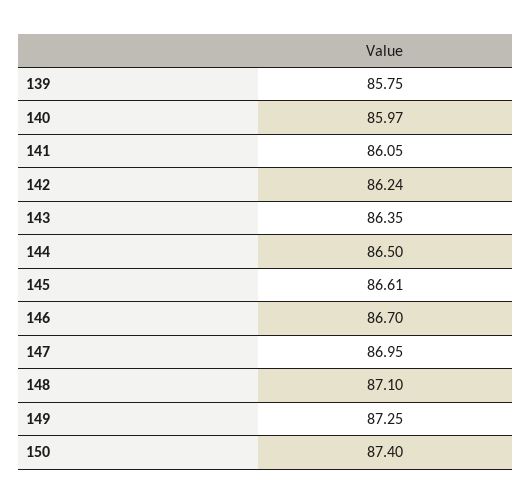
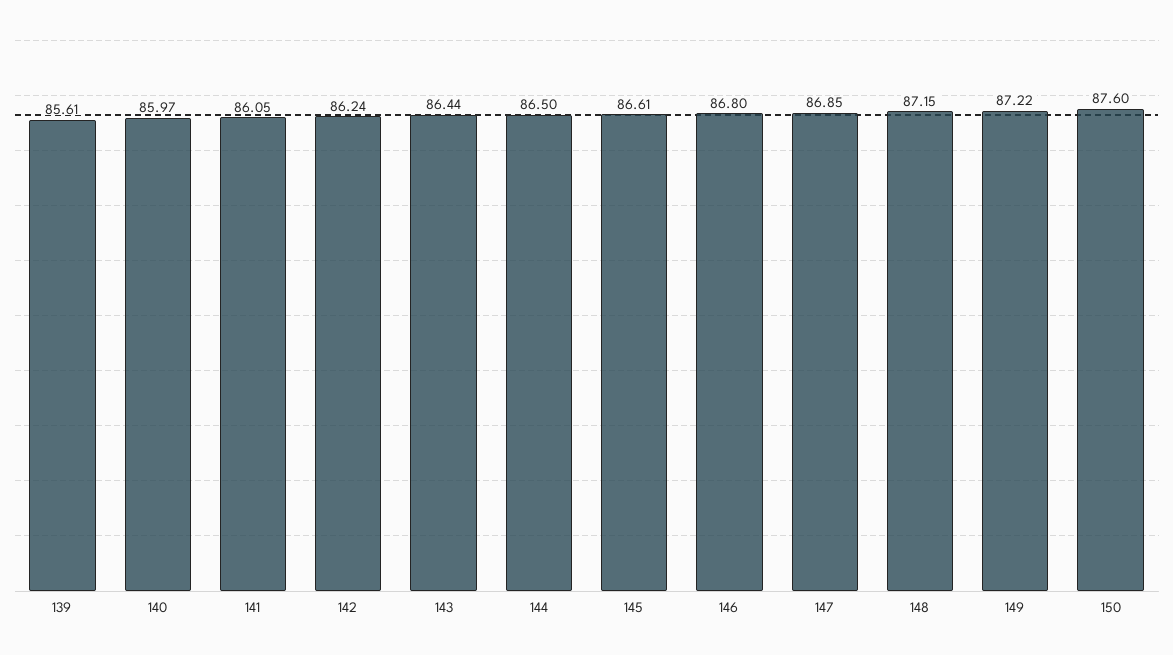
139: 85.75 -> 85.61
143: 86.35 -> 86.44
146: 86.7 -> 86.8
147: 86.95 -> 86.85
148: 87.1 -> 87.15
149: 87.25 -> 87.22
150: 87.4 -> 87.6

